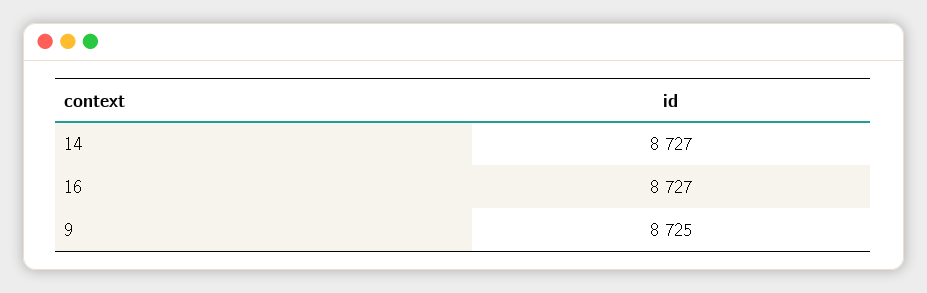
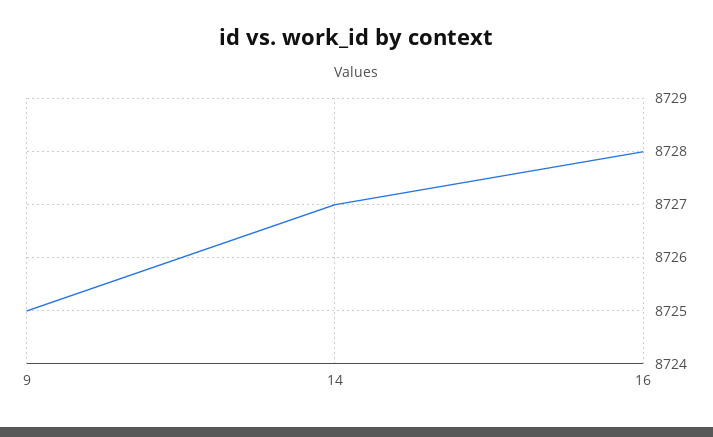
16: 8727 -> 8728

